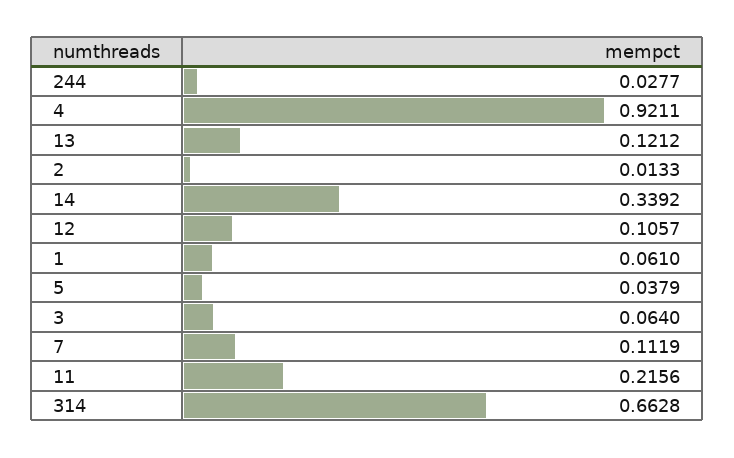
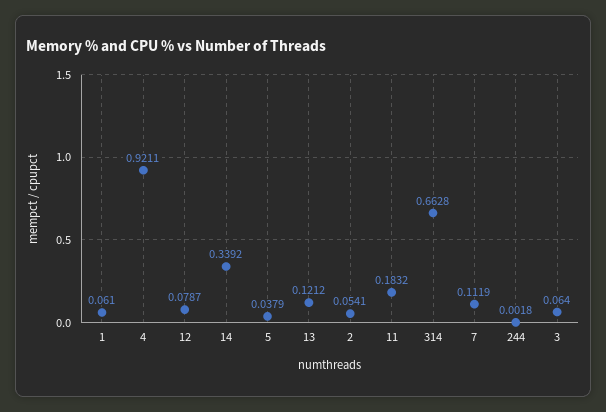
244: 0.0277 -> 0.0018
2: 0.0133 -> 0.0541
12: 0.1057 -> 0.0787
11: 0.2156 -> 0.1832

